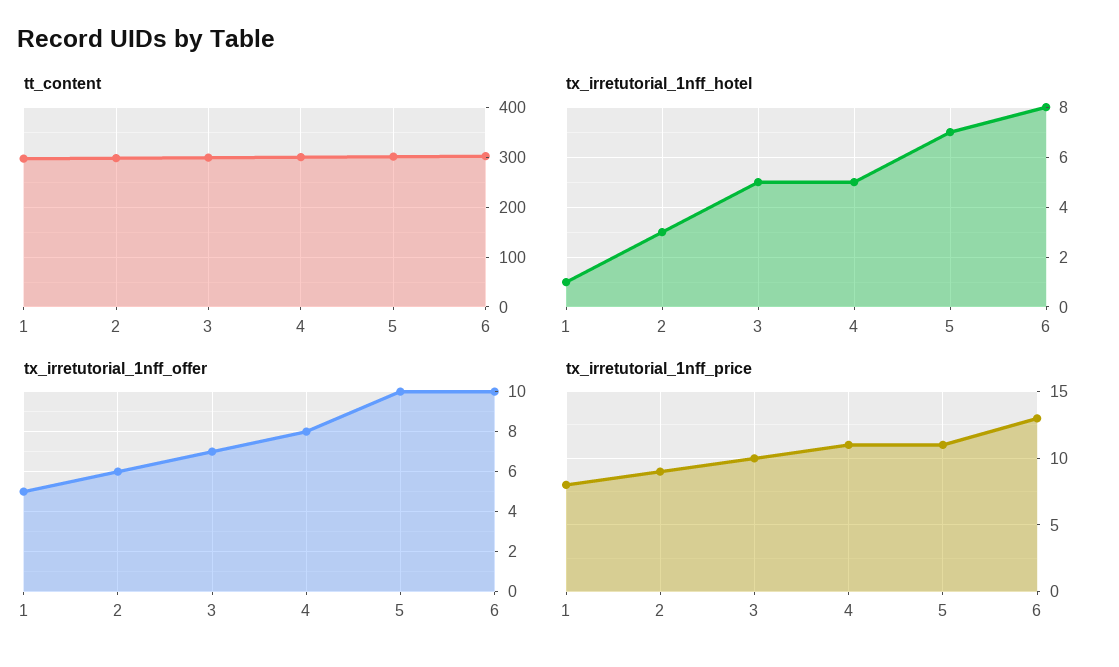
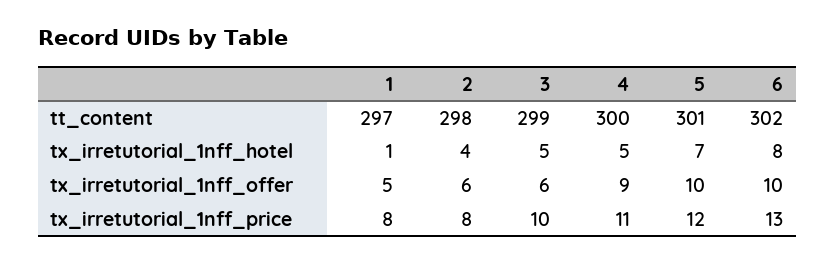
tx_irretutorial_1nff_hotel, 2: 3 -> 4
tx_irretutorial_1nff_offer, 3: 7 -> 6
tx_irretutorial_1nff_offer, 4: 8 -> 9
tx_irretutorial_1nff_price, 2: 9 -> 8
tx_irretutorial_1nff_price, 5: 11 -> 12

